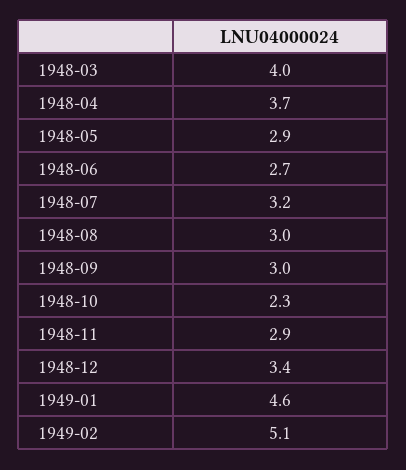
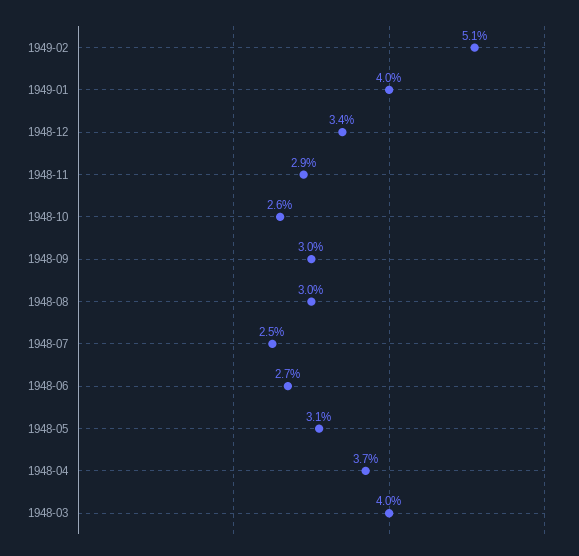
1948-05: 2.9 -> 3.1
1948-07: 3.2 -> 2.5
1948-10: 2.3 -> 2.6
1949-01: 4.6 -> 4

